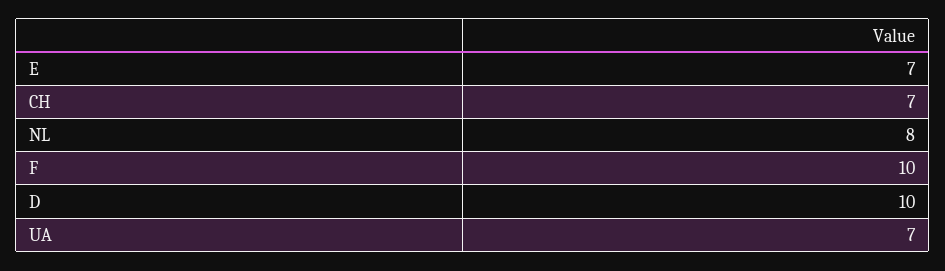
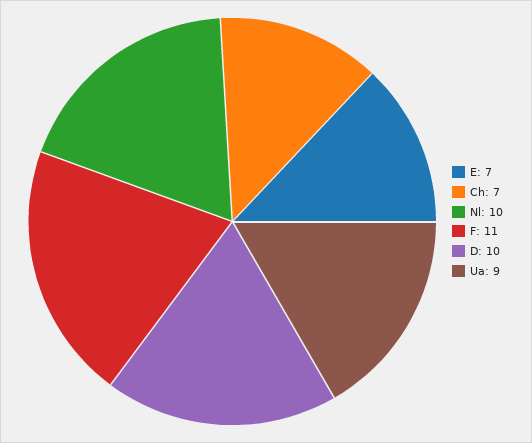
NL: 8 -> 10
F: 10 -> 11
UA: 7 -> 9

